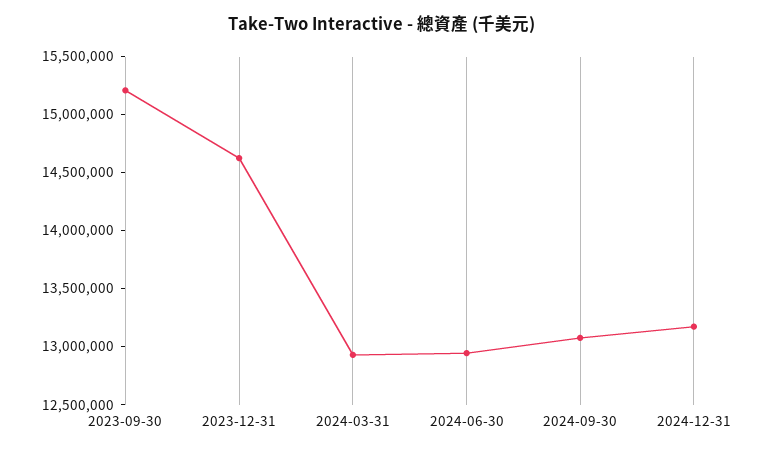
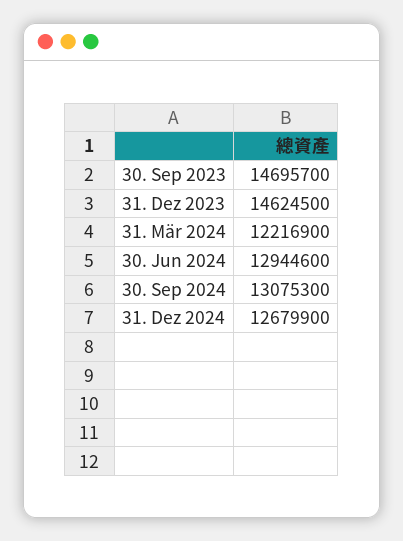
2023-09-30: 15200000 -> 14695700
2024-03-31: 12900000 -> 12216900
2024-12-31: 13200000 -> 12679900

